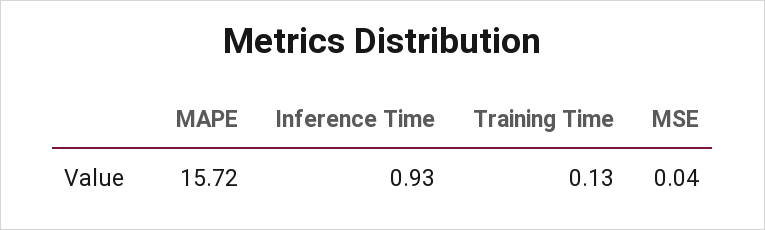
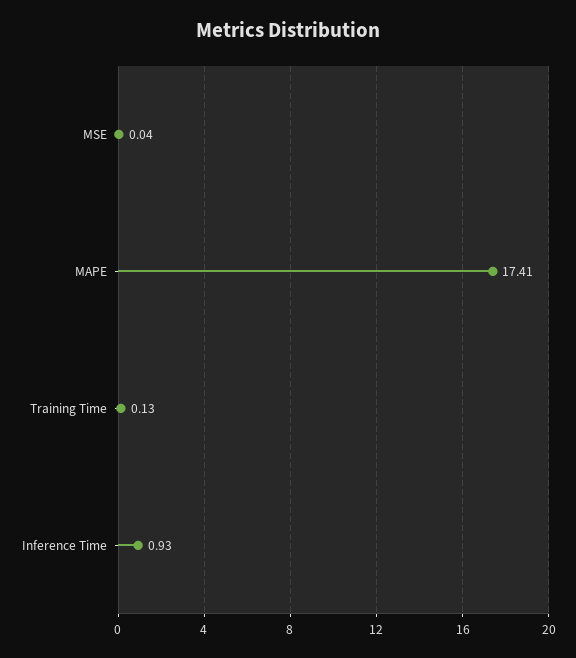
MAPE: 15.72 -> 17.41

